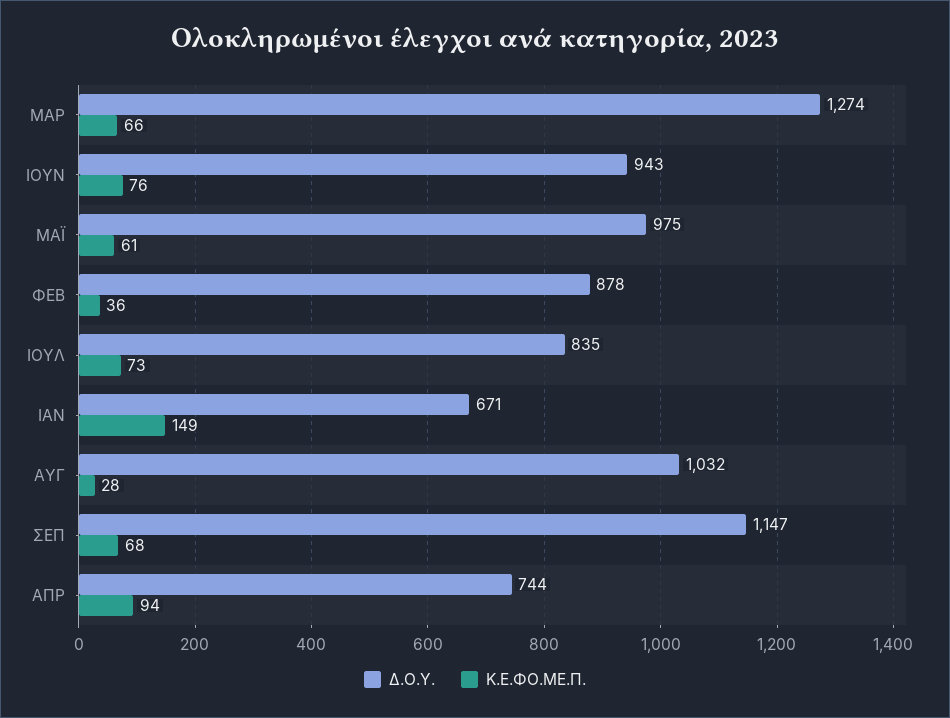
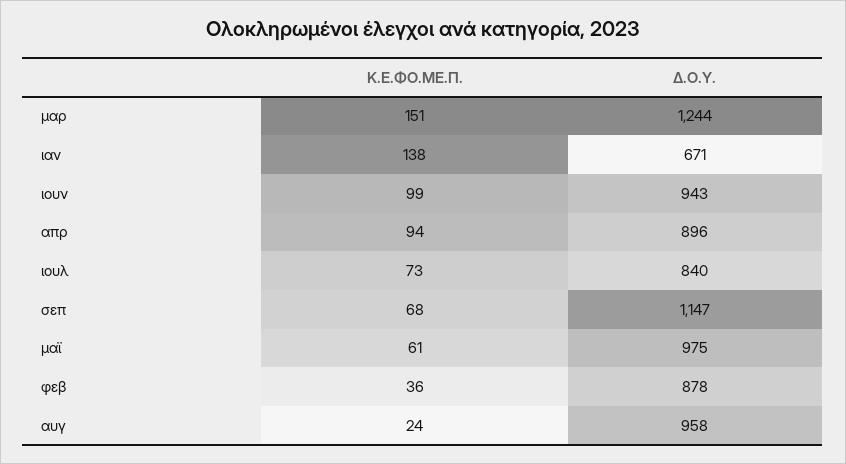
Δ.Ο.Υ., ΜΑΡ: 1274 -> 1244
Κ.Ε.ΦΟ.ΜΕ.Π., ΜΑΡ: 66 -> 151
Κ.Ε.ΦΟ.ΜΕ.Π., ΙΟΥΝ: 76 -> 99
Δ.Ο.Υ., ΙΟΥΛ: 835 -> 840
Κ.Ε.ΦΟ.ΜΕ.Π., ΙΑΝ: 149 -> 138
Δ.Ο.Υ., ΑΥΓ: 1032 -> 958
Κ.Ε.ΦΟ.ΜΕ.Π., ΑΥΓ: 28 -> 24
Δ.Ο.Υ., ΑΠΡ: 744 -> 896

